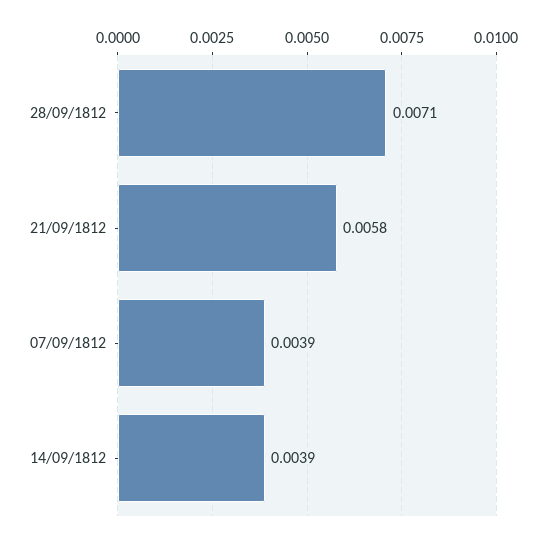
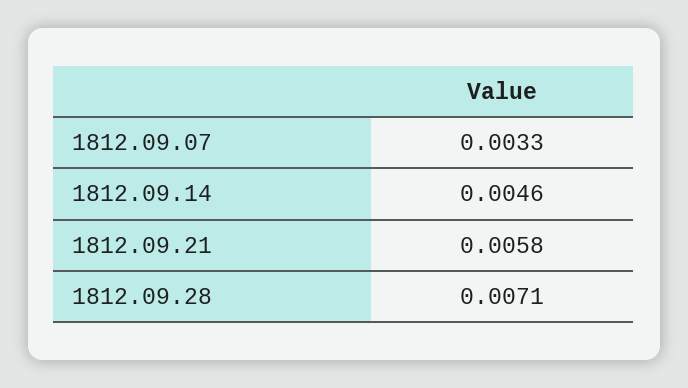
07/09/1812: 0.0039 -> 0.0033
14/09/1812: 0.0039 -> 0.0046

